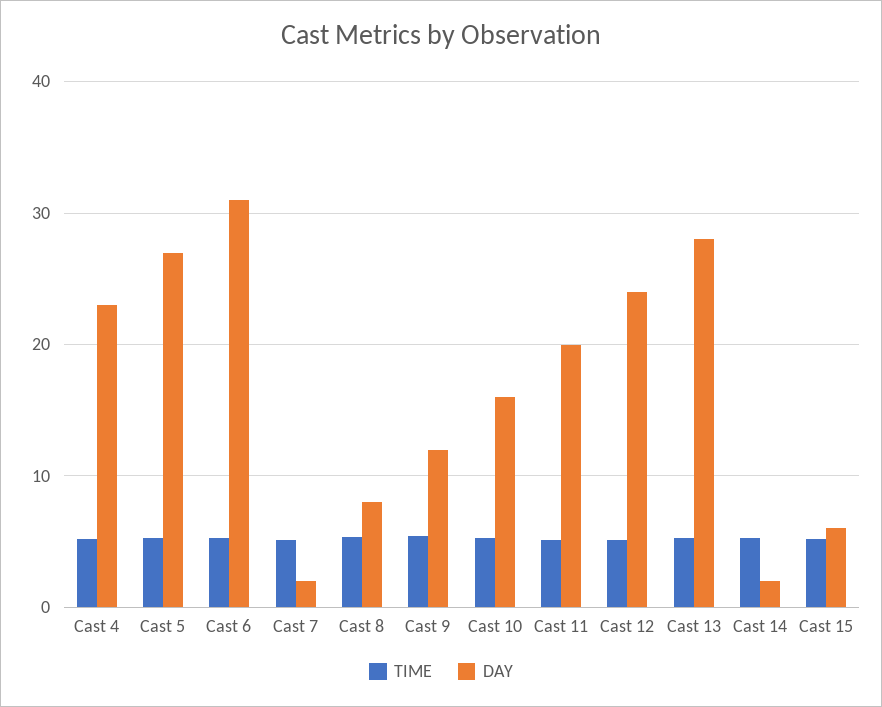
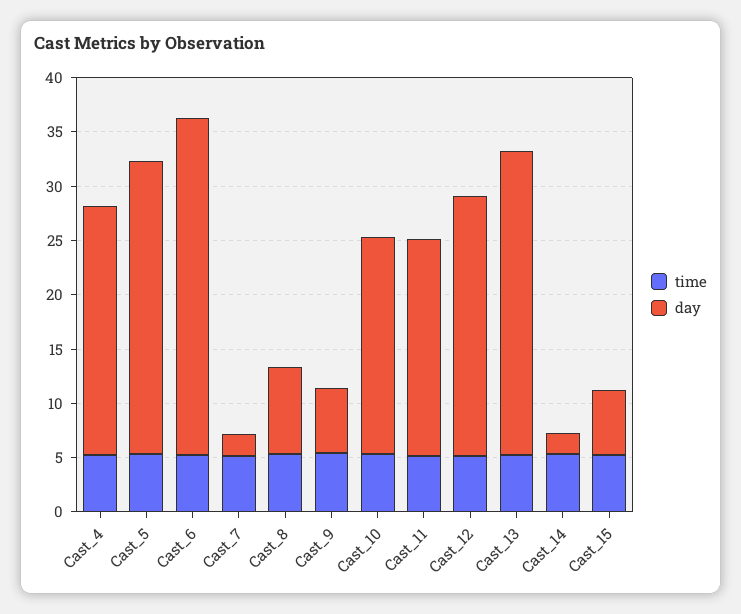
DAY, Cast 9: 12 -> 6
DAY, Cast 10: 16 -> 20

